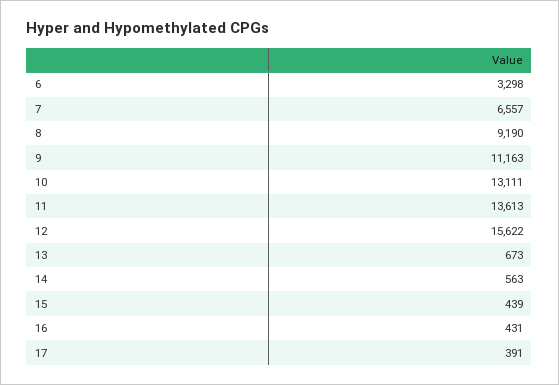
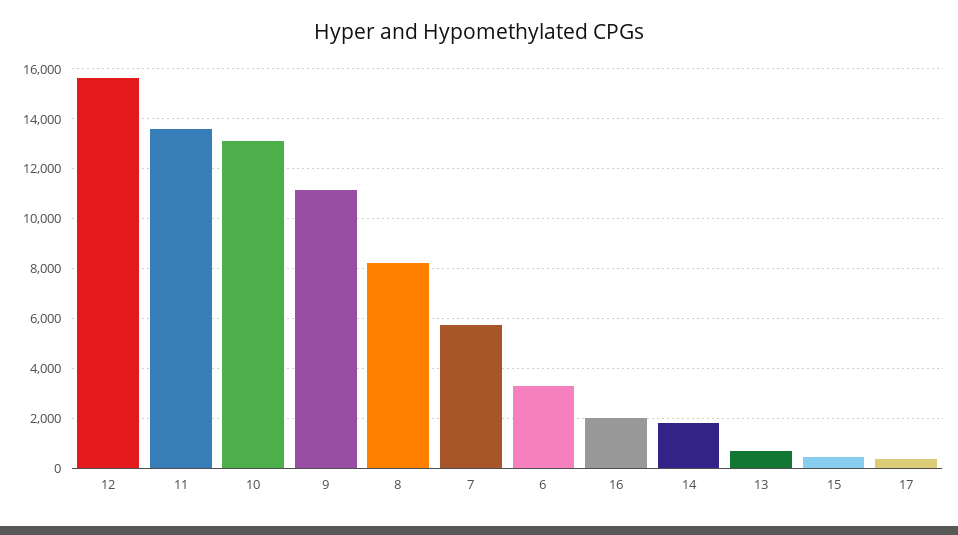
7: 6557 -> 5750
8: 9190 -> 8250
14: 563 -> 1750
16: 431 -> 2000

